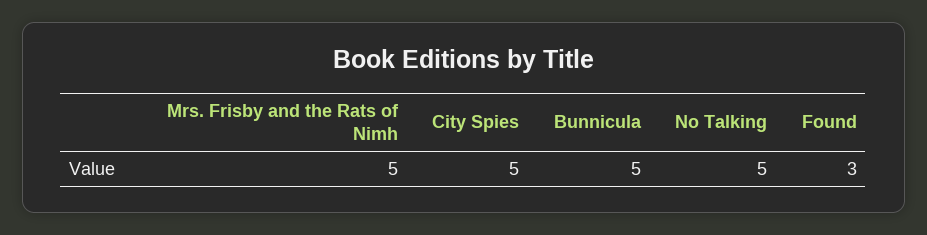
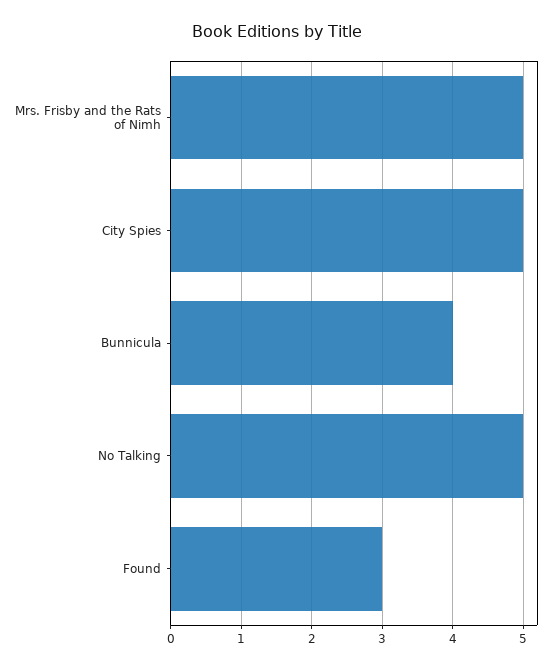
Bunnicula: 5 -> 4

